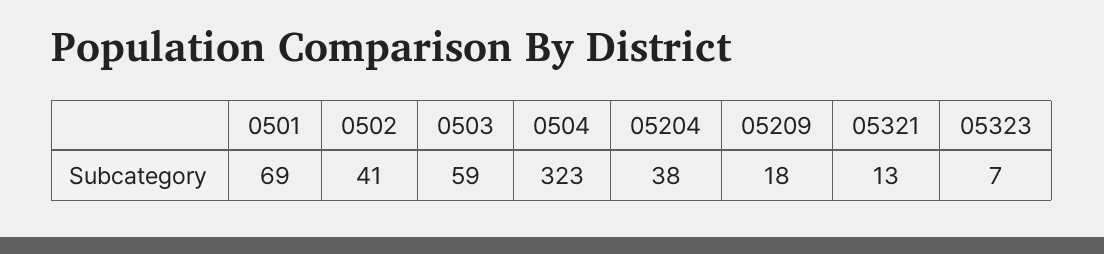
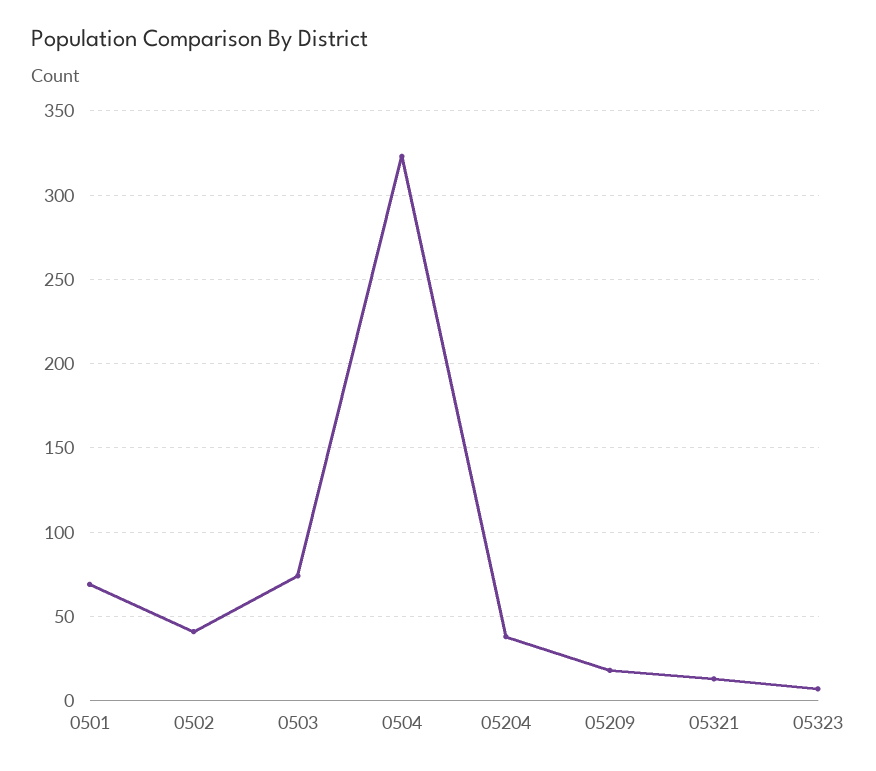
0503: 59 -> 75

